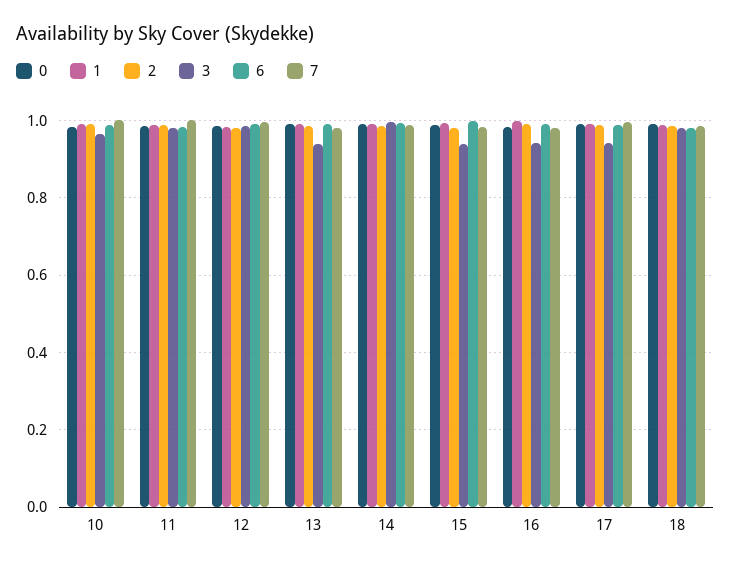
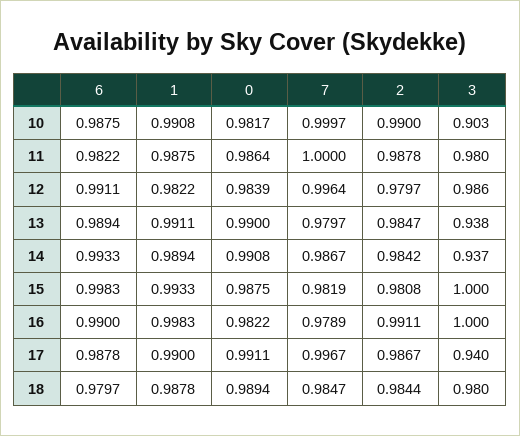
3, 10: 0.96 -> 0.903
3, 14: 1 -> 0.937
3, 15: 0.94 -> 1
3, 16: 0.94 -> 1

